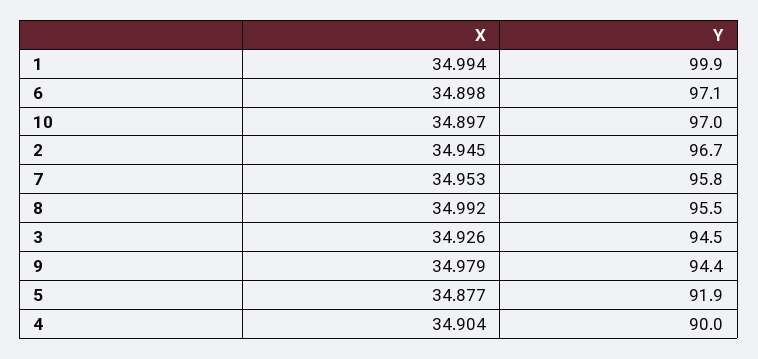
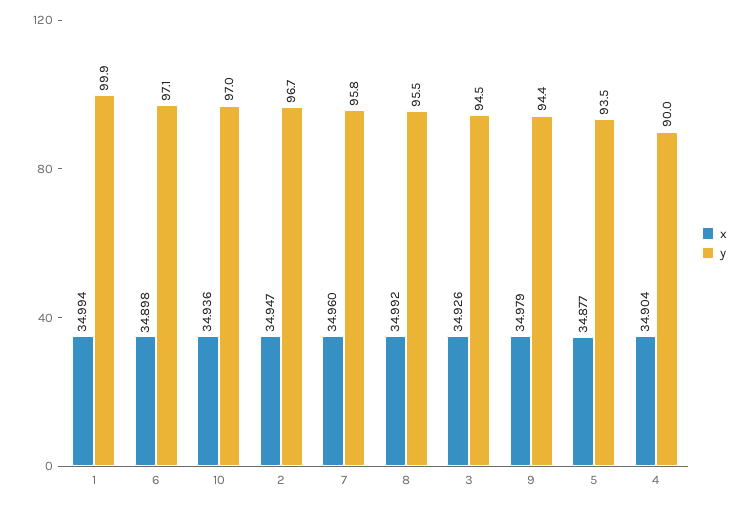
X, 10: 34.897 -> 34.936
X, 2: 34.945 -> 34.947
X, 7: 34.953 -> 34.96
Y, 5: 91.9 -> 93.5

